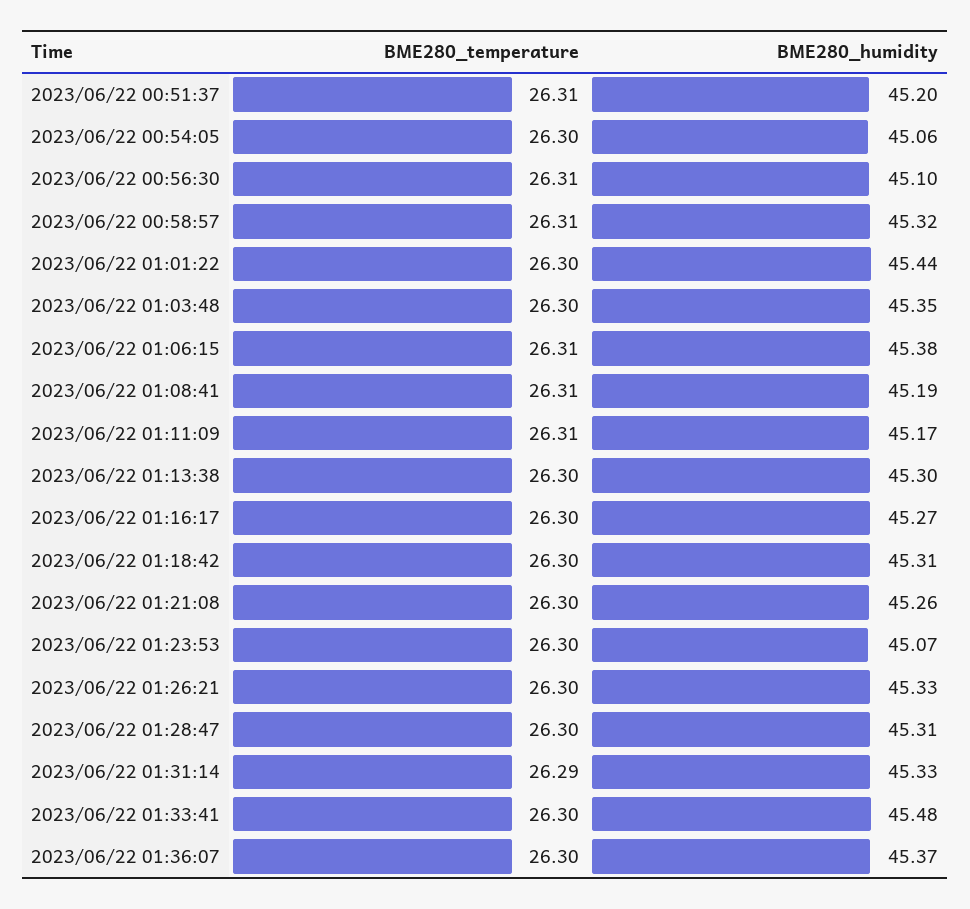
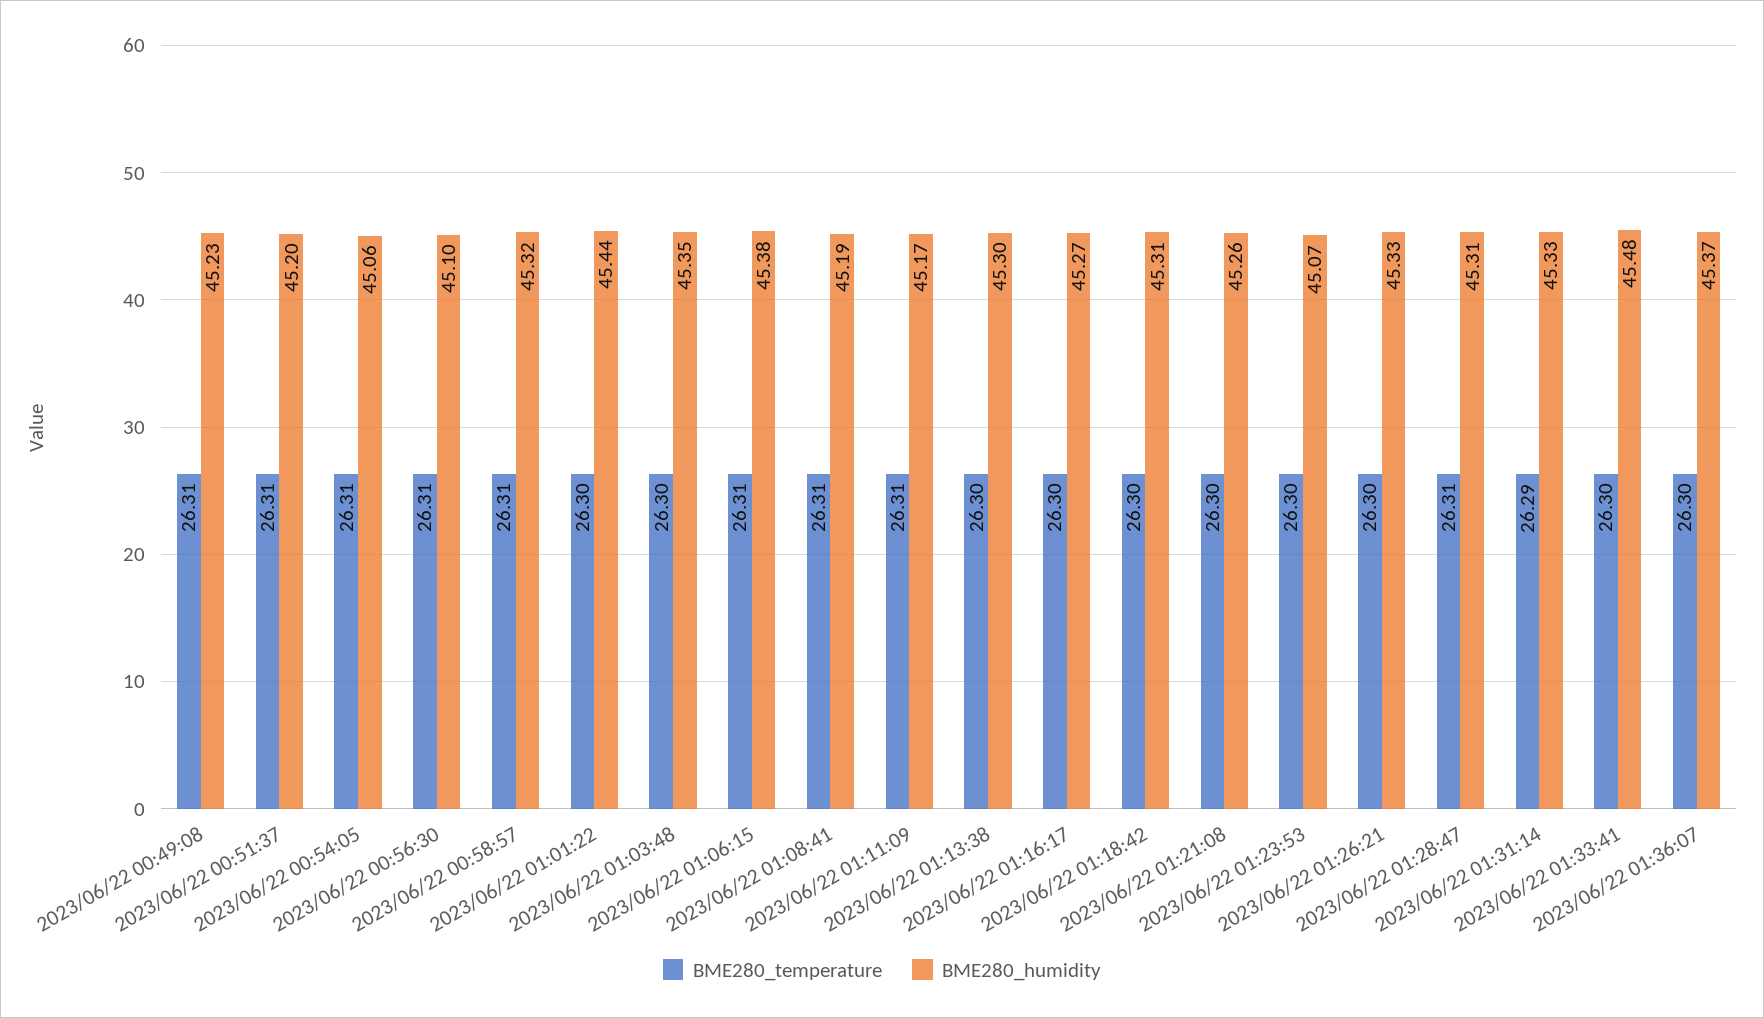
BME280_temperature, 2023/06/22 00:54:05: 26.3 -> 26.31
BME280_temperature, 2023/06/22 01:28:47: 26.3 -> 26.31
BME280_temperature, 2023/06/22 00:49:08: none -> 26.31
BME280_humidity, 2023/06/22 00:49:08: none -> 45.23

